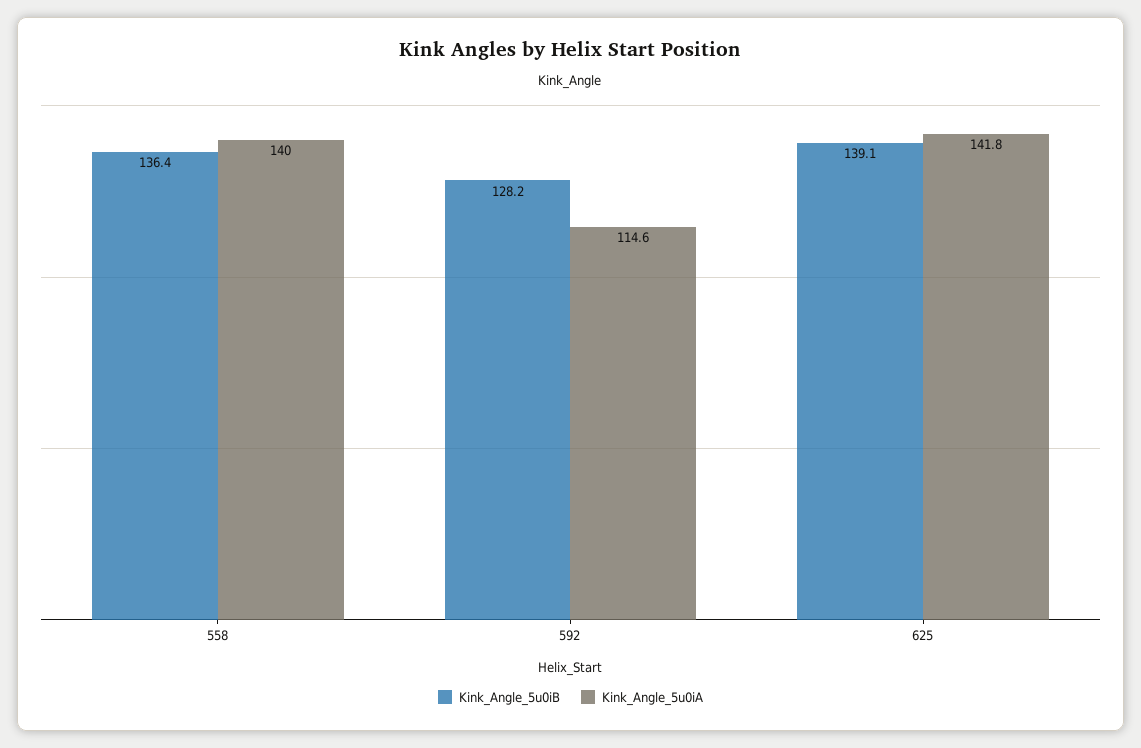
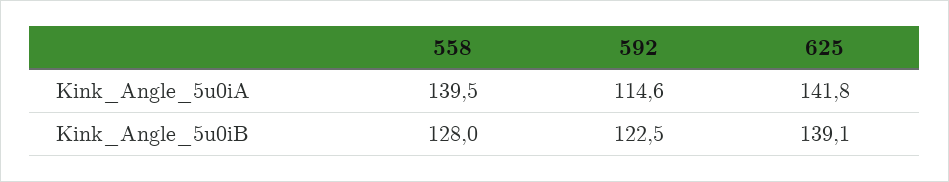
Kink_Angle_5u0iB, 558: 136.4 -> 128
Kink_Angle_5u0iA, 558: 140 -> 139.5
Kink_Angle_5u0iB, 592: 128.2 -> 122.5

